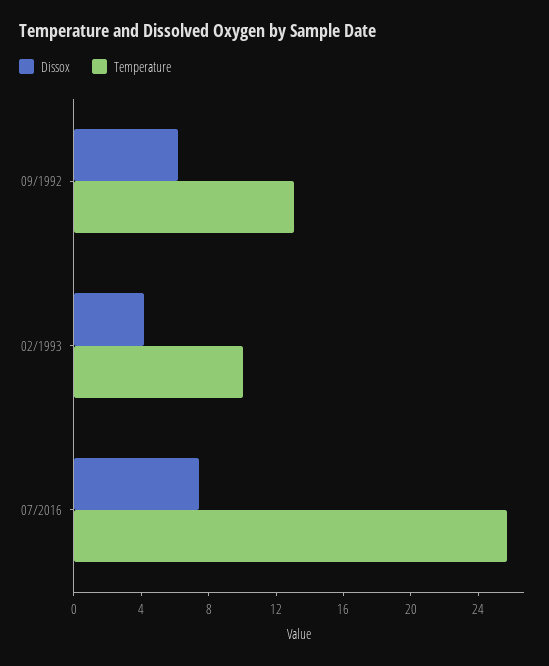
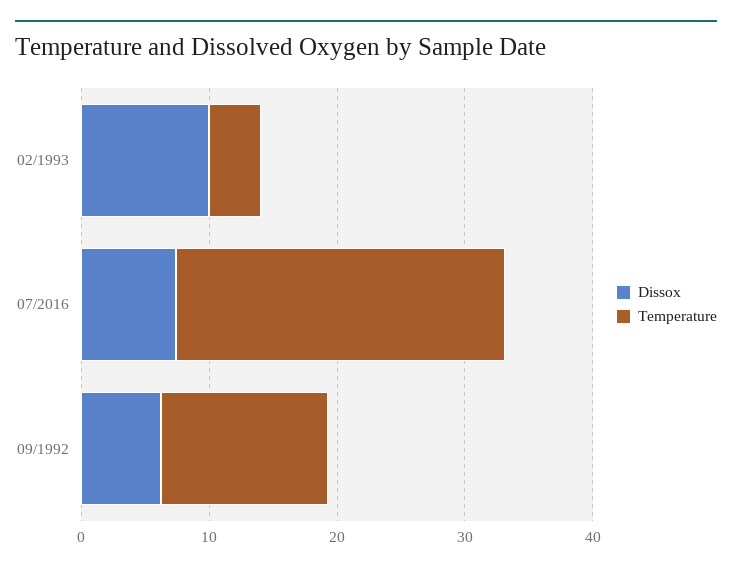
Dissox, 02/1993: 4 -> 10
Temperature, 02/1993: 10 -> 4

